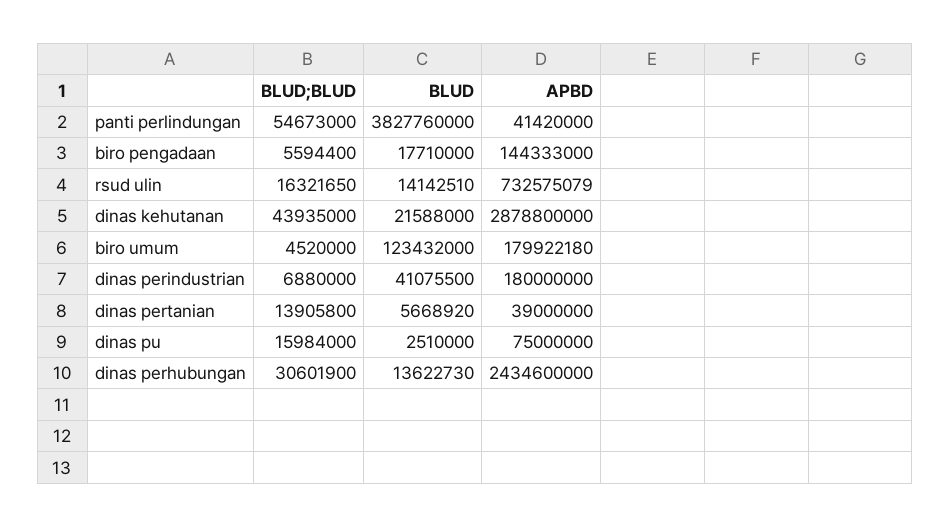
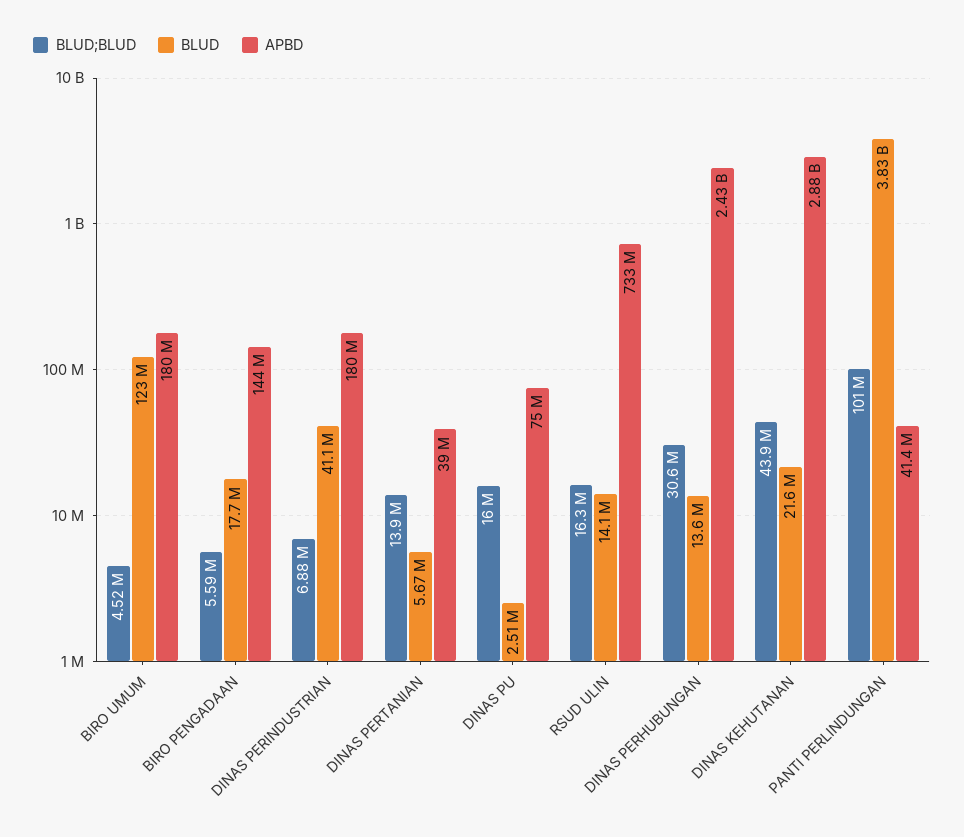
BLUD;BLUD, panti perlindungan: 54673000 -> 101000000

